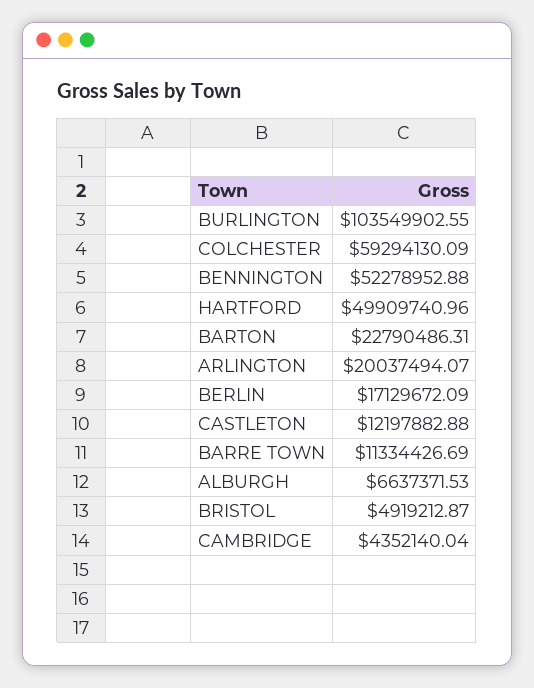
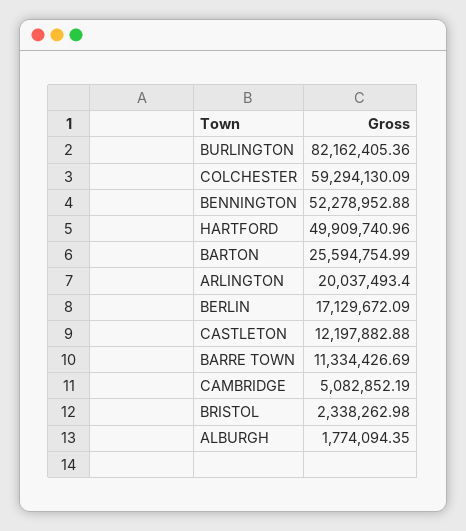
BURLINGTON: 103549902.55 -> 82162405.36
BARTON: 22790486.31 -> 25594754.99
ARLINGTON: 20037494.07 -> 20037493.4
ALBURGH: 6637371.53 -> 1774094.35
BRISTOL: 4919212.87 -> 2338262.98
CAMBRIDGE: 4352140.04 -> 5082852.19

